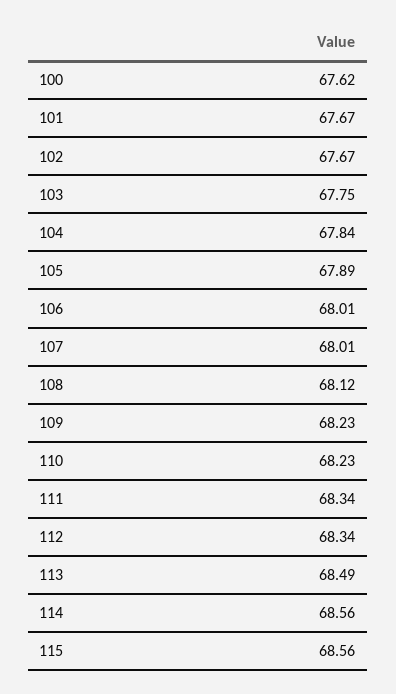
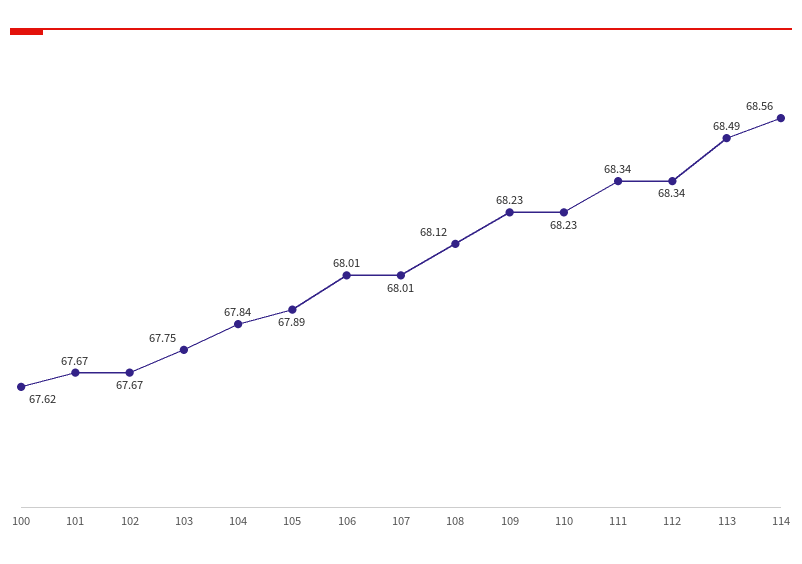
115: 68.56 -> none

